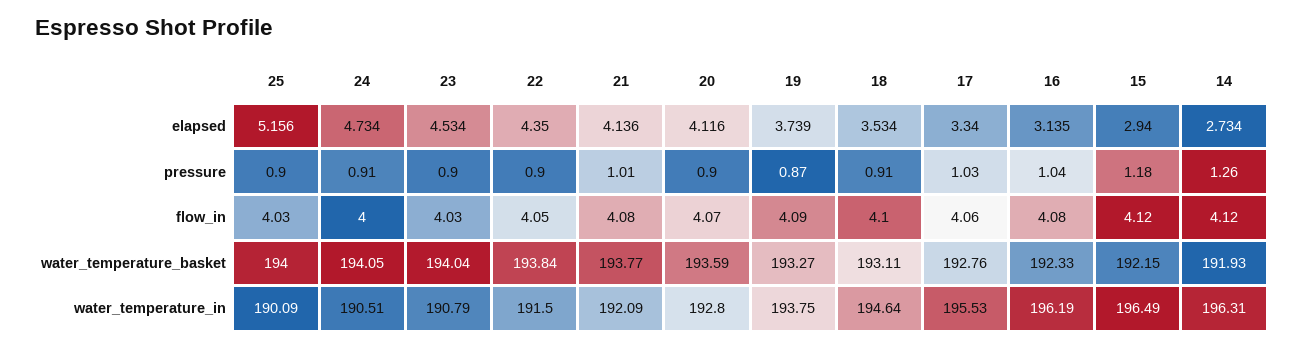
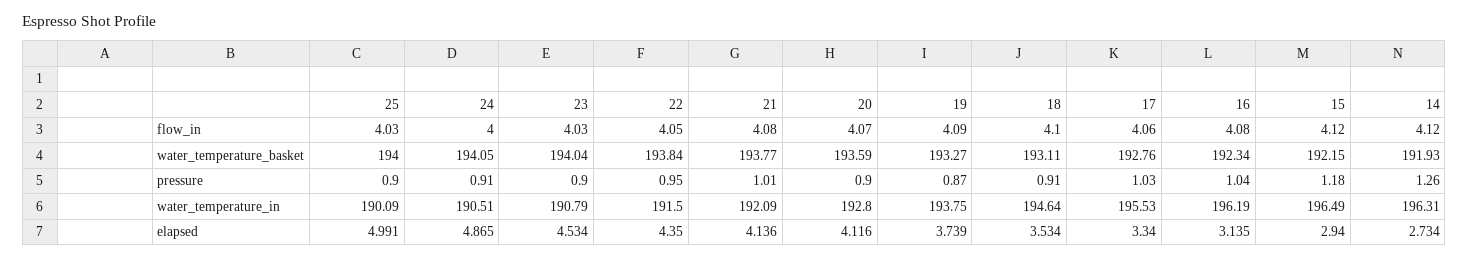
25, elapsed: 5.156 -> 4.991
24, elapsed: 4.734 -> 4.865
22, pressure: 0.9 -> 0.95
16, water_temperature_basket: 192.33 -> 192.34

